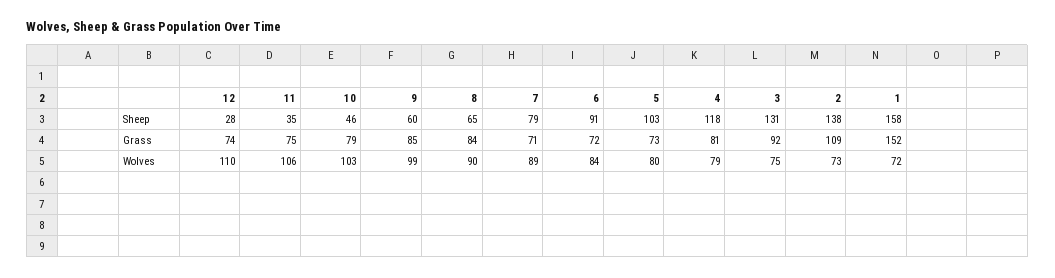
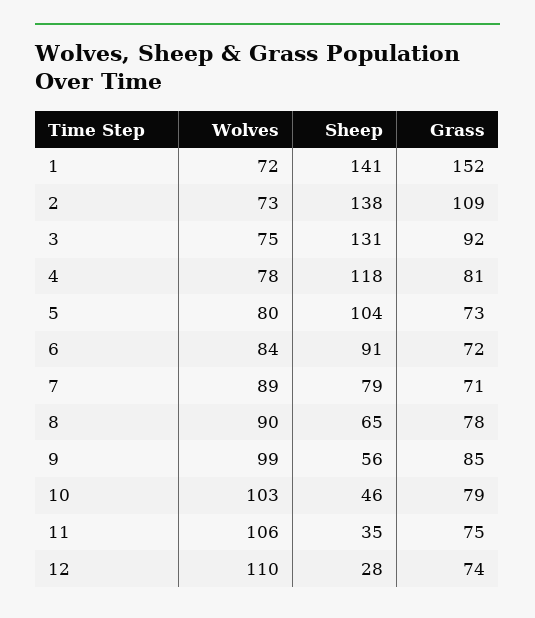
9, Sheep: 60 -> 56
5, Sheep: 103 -> 104
1, Sheep: 158 -> 141
8, Grass: 84 -> 78
4, Wolves: 79 -> 78

